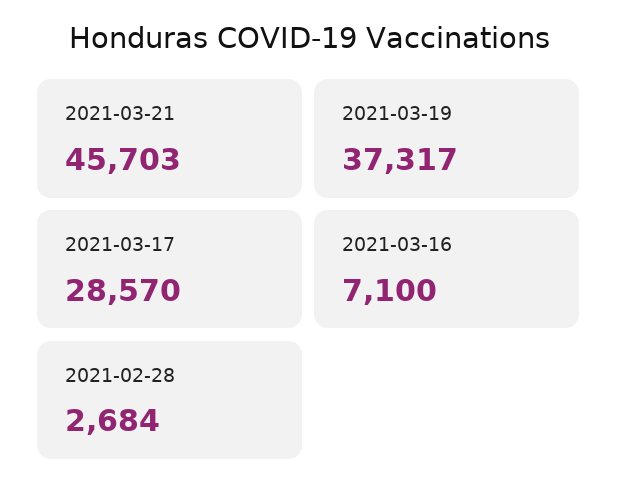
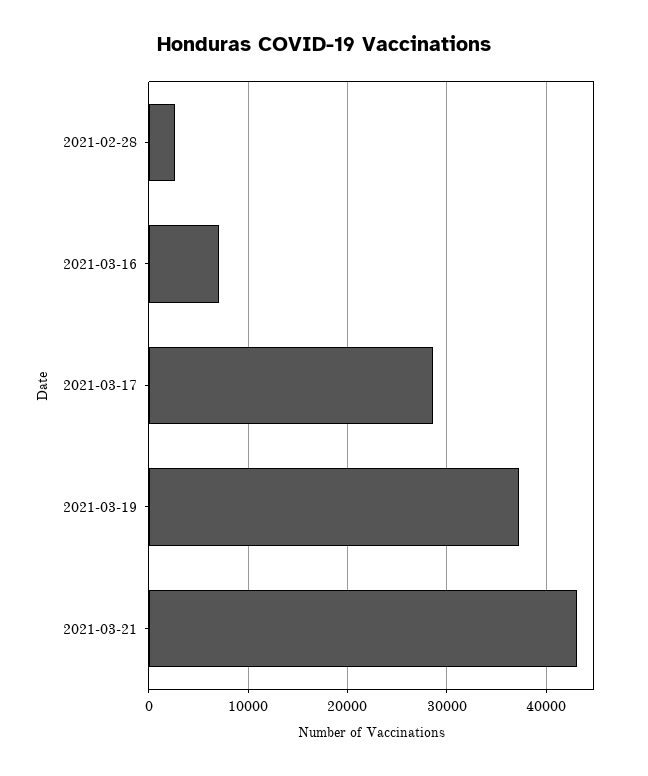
2021-03-21: 45703 -> 43000

